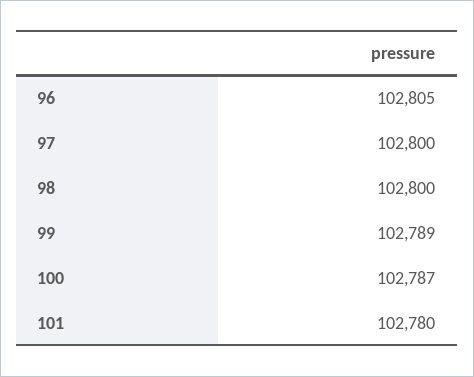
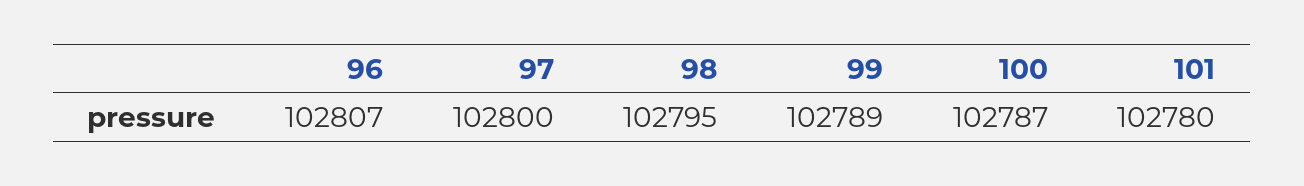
96: 102805 -> 102807
98: 102800 -> 102795

